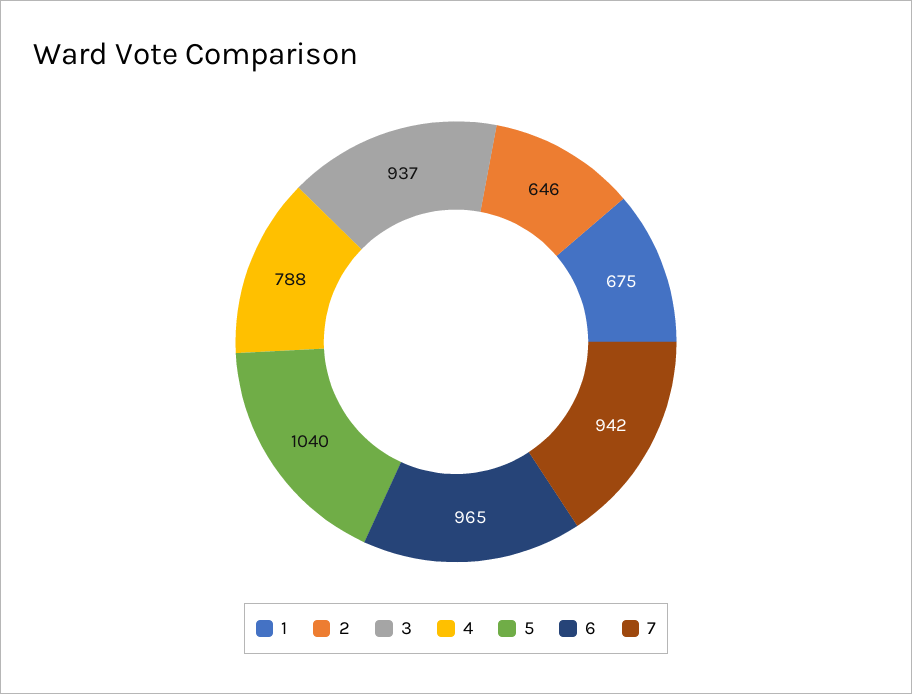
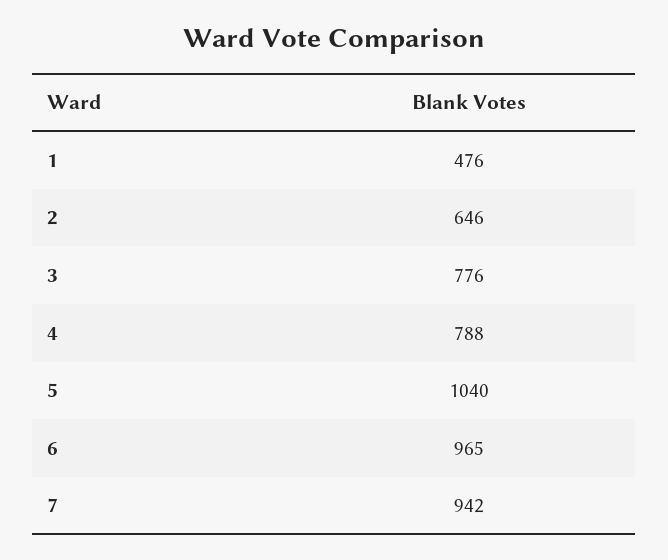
1: 675 -> 476
3: 937 -> 776

